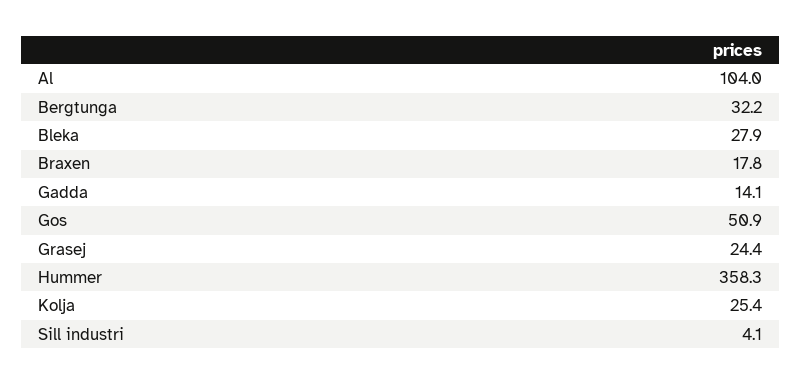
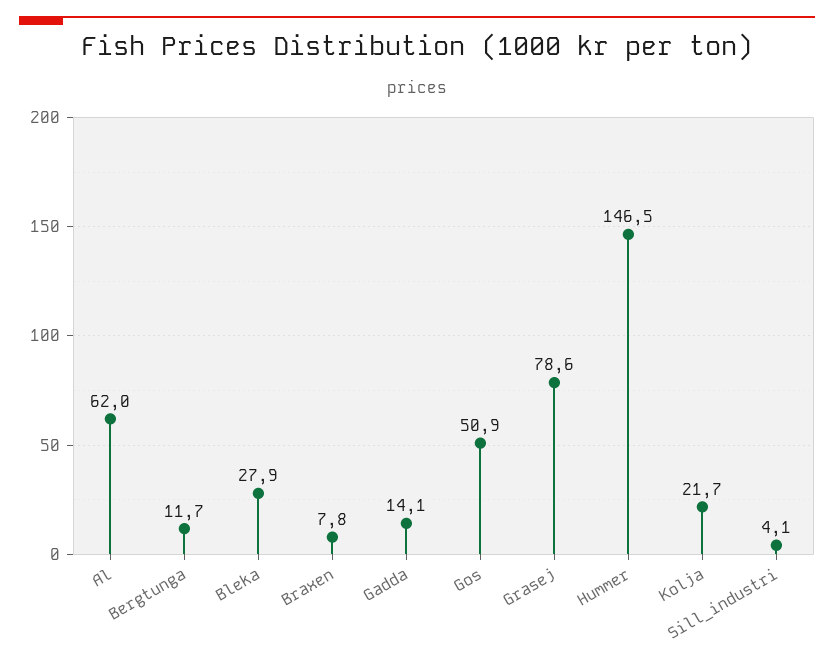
Al: 104 -> 62
Bergtunga: 32.2 -> 11.7
Braxen: 17.8 -> 7.8
Grasej: 24.4 -> 78.6
Hummer: 358.3 -> 146.5
Kolja: 25.4 -> 21.7

